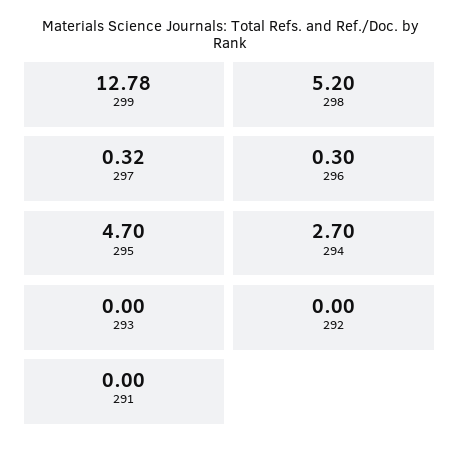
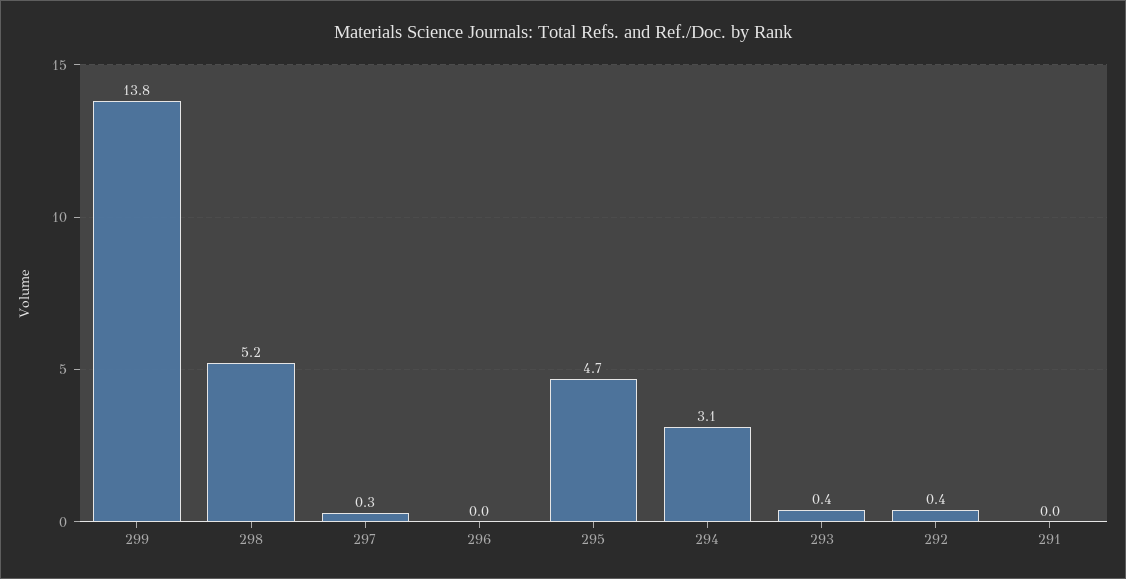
299: 12.78 -> 13.8
296: 0.3 -> 0
294: 2.7 -> 3.1
293: 0 -> 0.4
292: 0 -> 0.4

